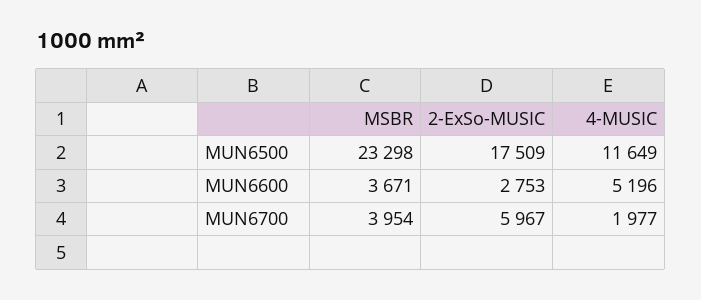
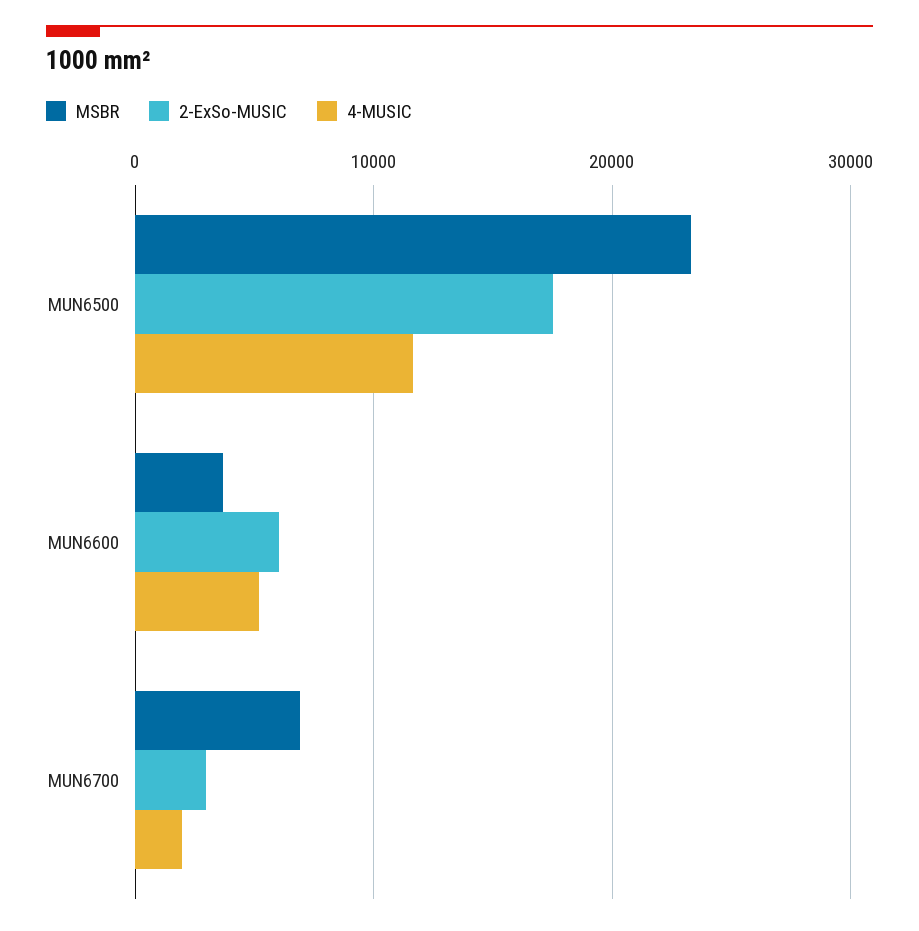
2-ExSo-MUSIC, MUN6600: 2753 -> 6000
MSBR, MUN6700: 3954 -> 7000
2-ExSo-MUSIC, MUN6700: 5967 -> 3000

